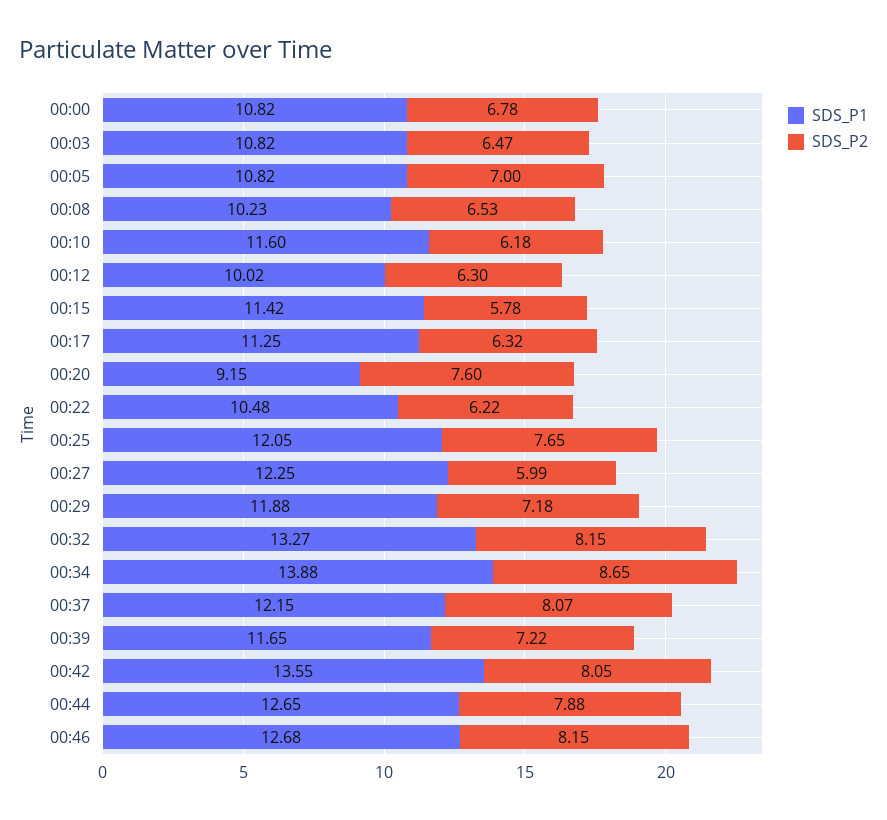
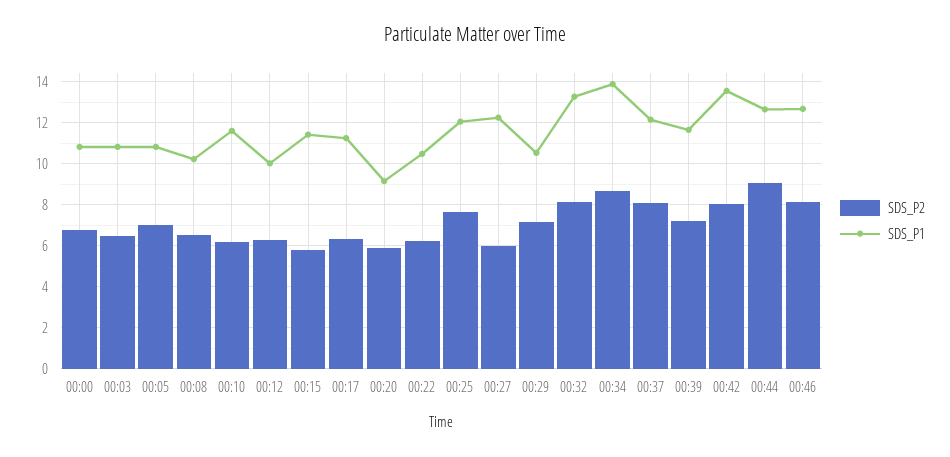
SDS_P2, 00:20: 7.6 -> 6
SDS_P1, 00:29: 11.88 -> 10.5
SDS_P2, 00:44: 7.88 -> 9

